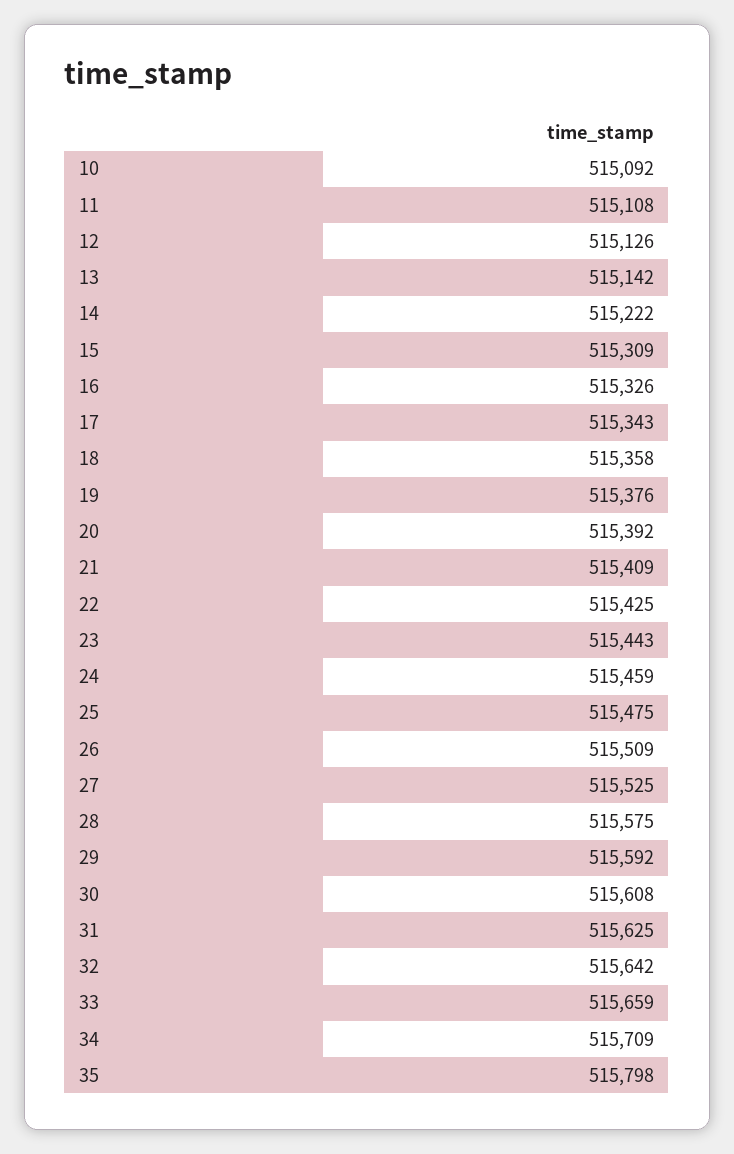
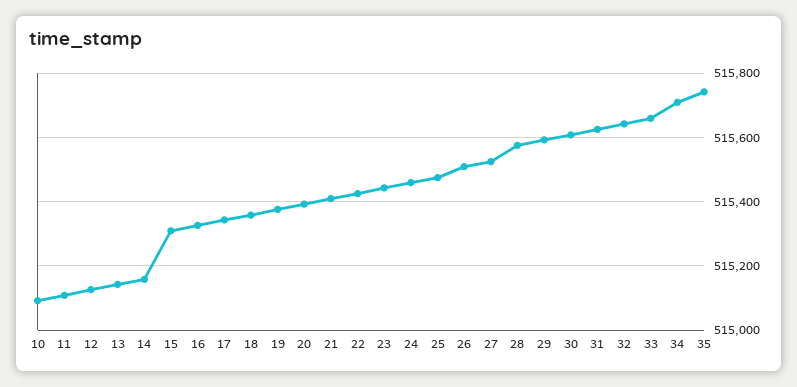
14: 515222 -> 515160
35: 515798 -> 515740

